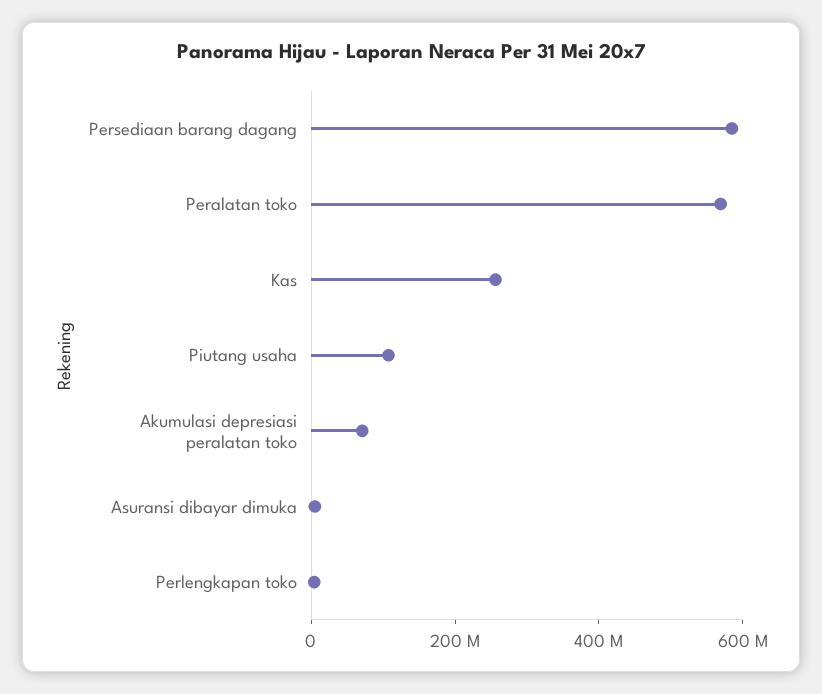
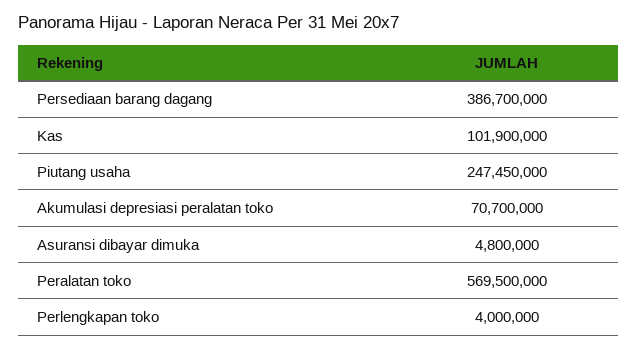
Persediaan barang dagang: 600000000 -> 386700000
Kas: 250000000 -> 101900000
Piutang usaha: 100000000 -> 247450000

